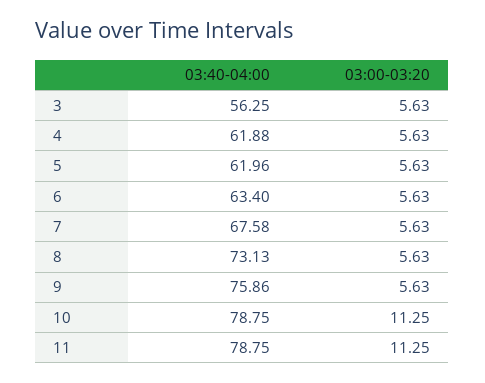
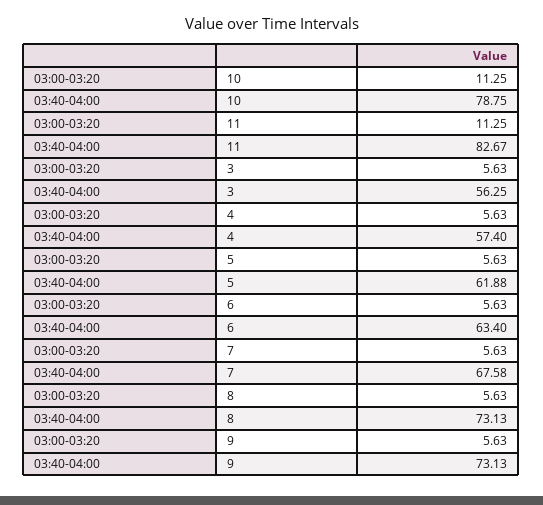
03:40-04:00, 4: 61.88 -> 57.4
03:40-04:00, 5: 61.96 -> 61.88
03:40-04:00, 9: 75.86 -> 73.13
03:40-04:00, 11: 78.75 -> 82.67

